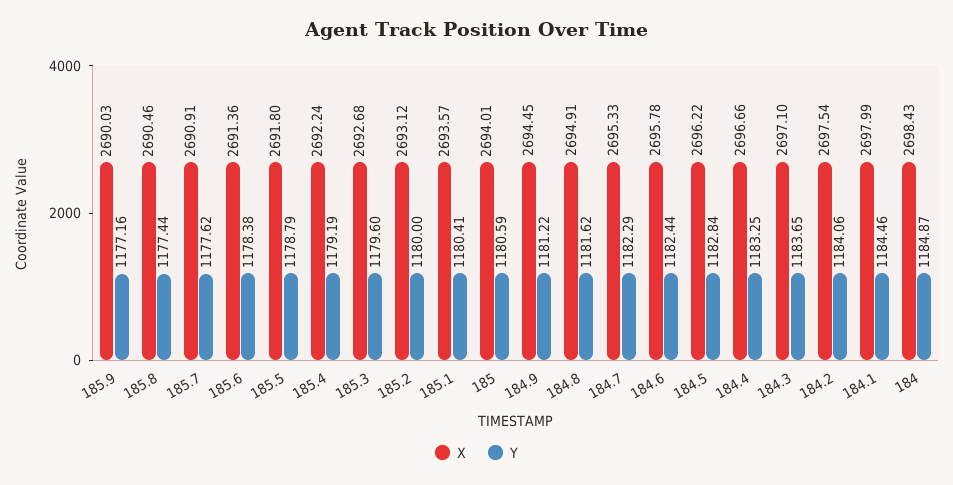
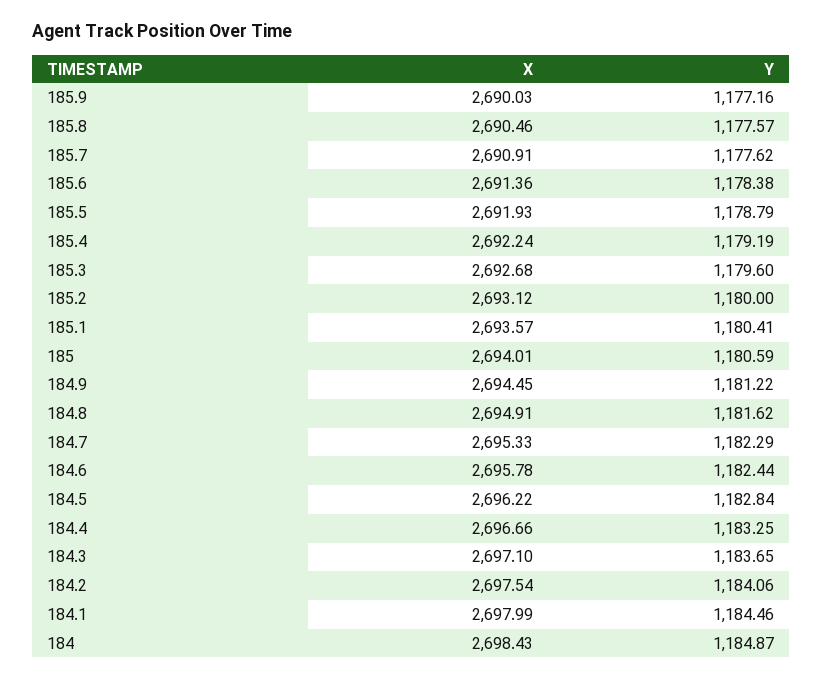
Y, 185.8: 1177.44 -> 1177.57
X, 185.5: 2691.8 -> 2691.93

